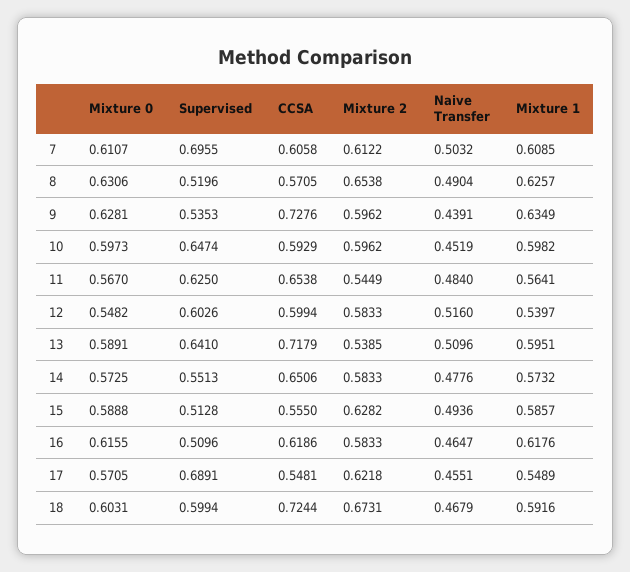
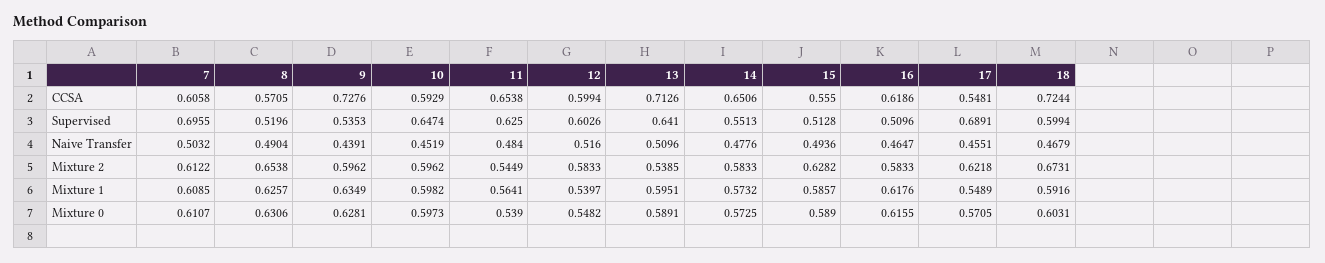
Mixture 0, 11: 0.567 -> 0.539
CCSA, 13: 0.7179 -> 0.7126
Mixture 0, 15: 0.5888 -> 0.589

